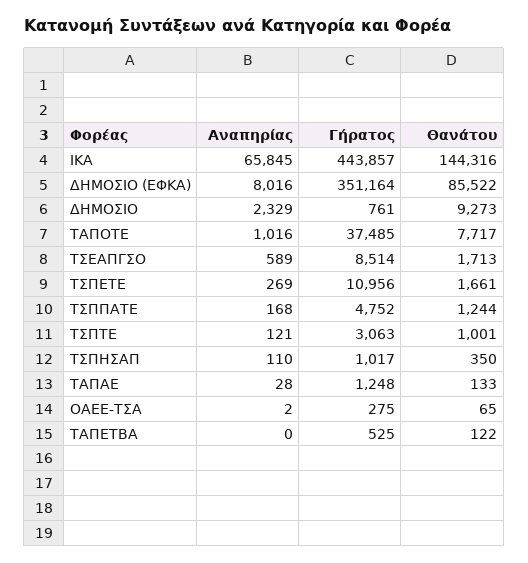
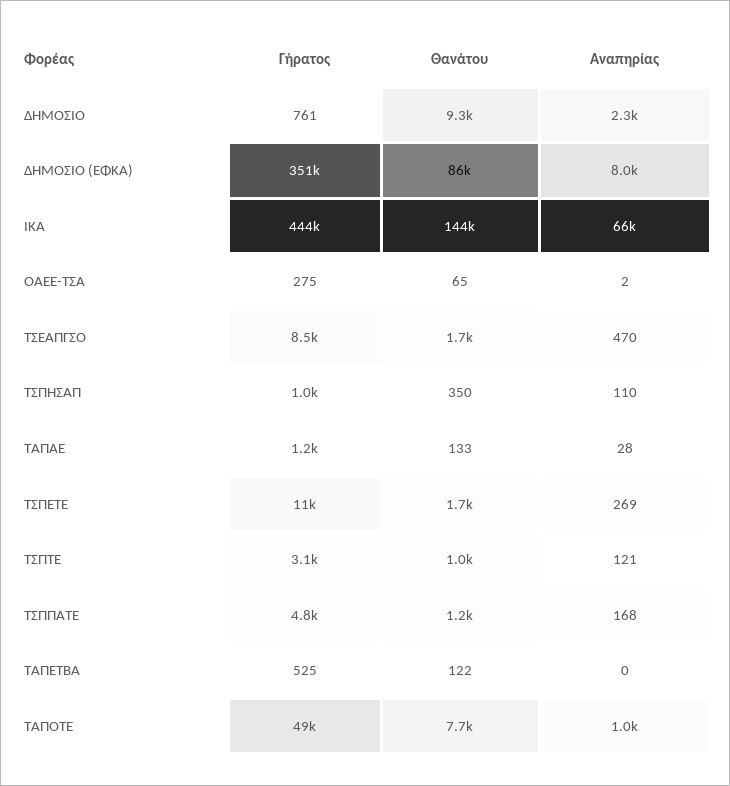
Γήρατος, ΤΑΠΟΤΕ: 37485 -> 49000
Αναπηρίας, ΤΣΕΑΠΓΣΟ: 589 -> 470

